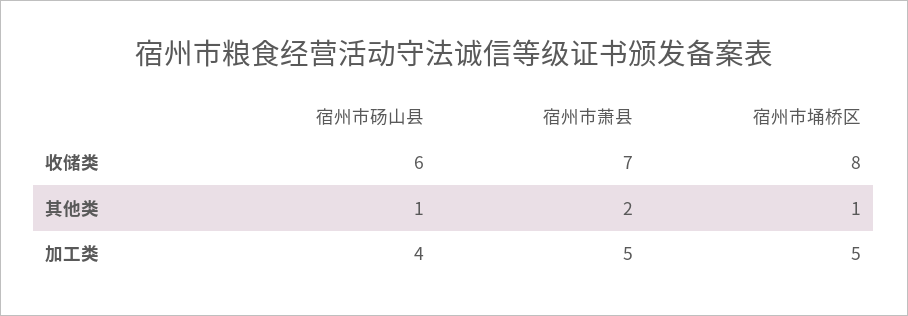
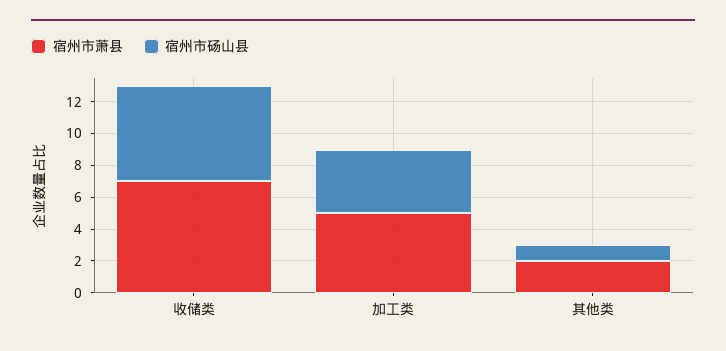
宿州市埇桥区, 收储类: 8 -> none
宿州市埇桥区, 其他类: 1 -> none
宿州市埇桥区, 加工类: 5 -> none

